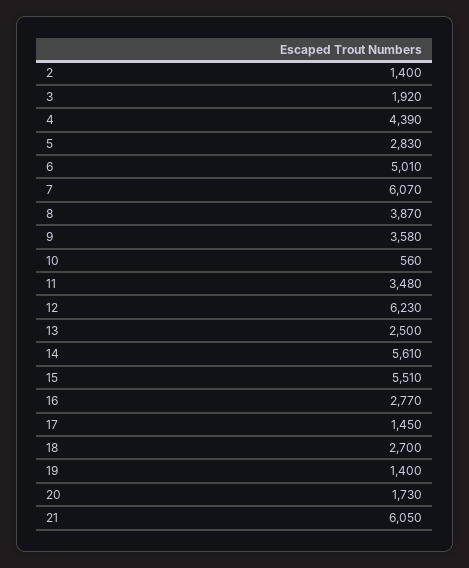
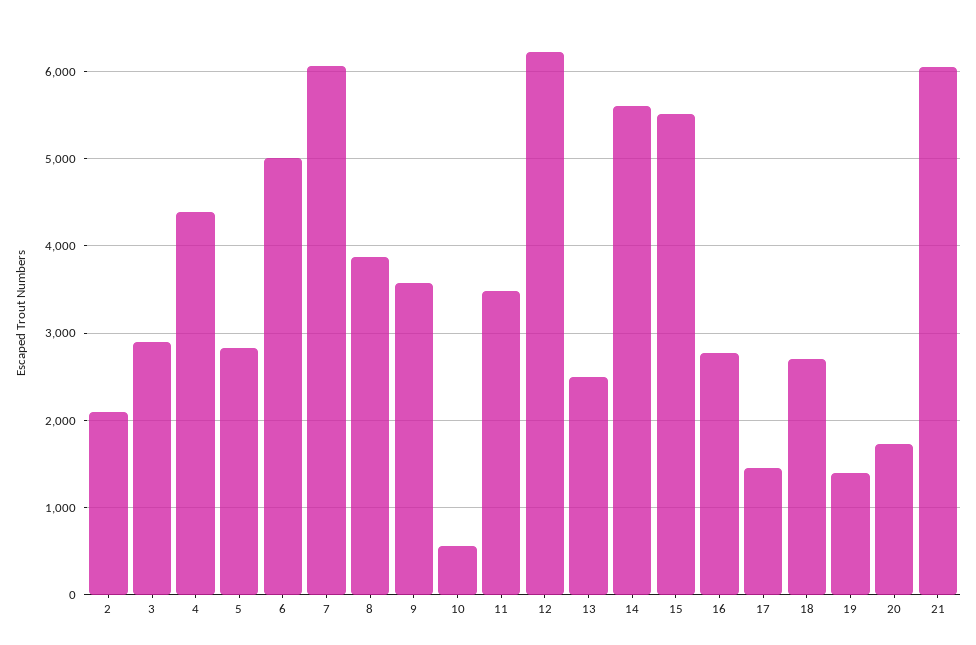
2: 1400 -> 2100
3: 1920 -> 2900

